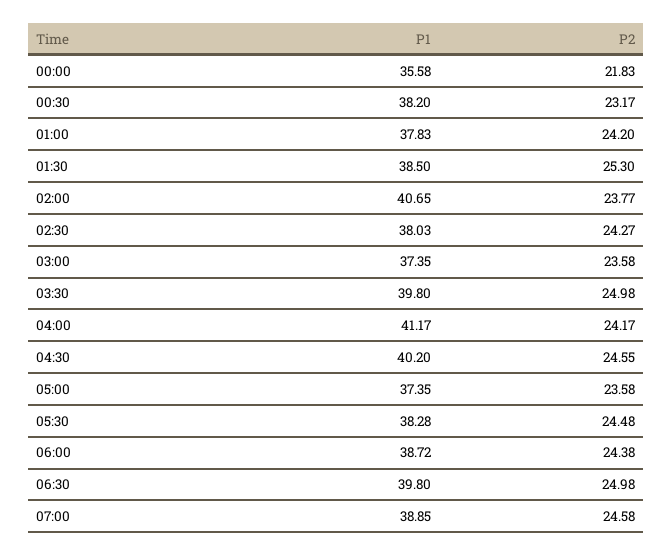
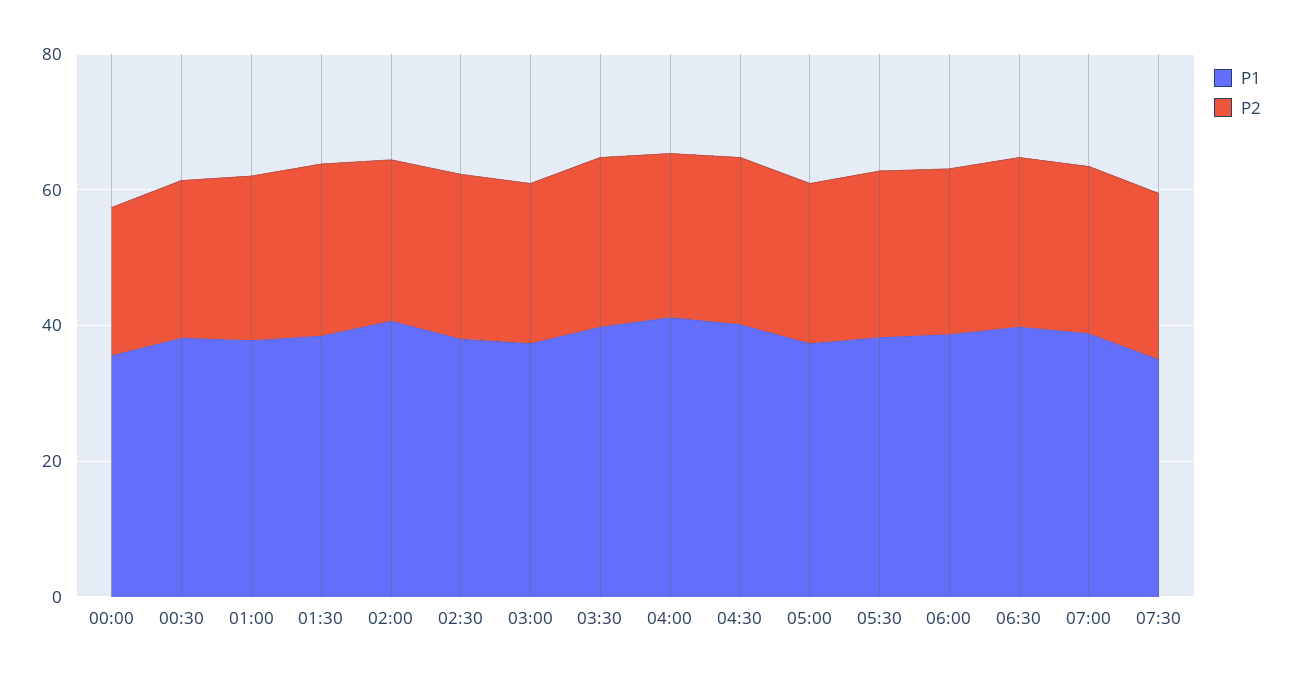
P1, 07:30: none -> 35
P2, 07:30: none -> 25

